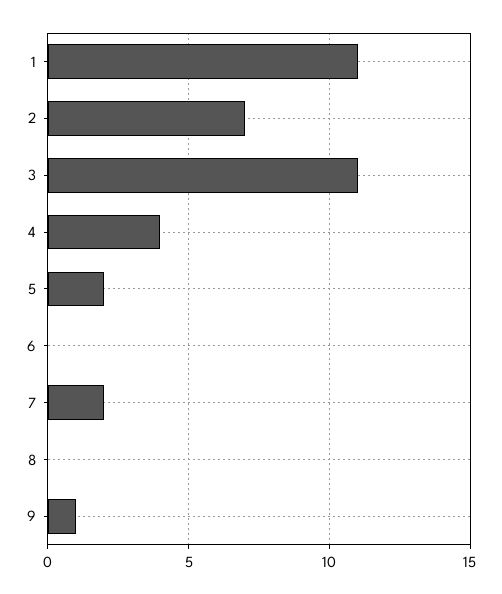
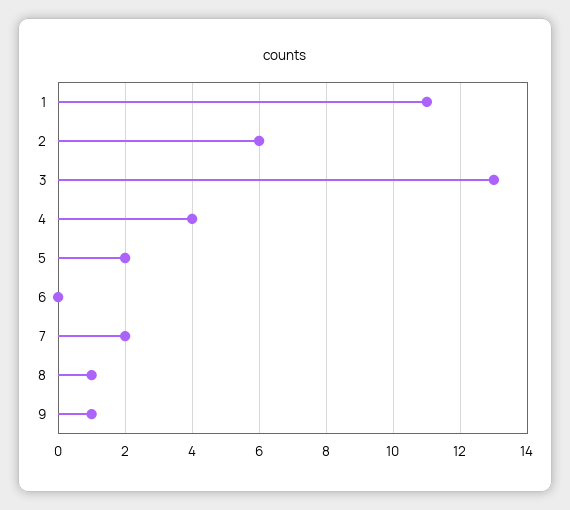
2: 7 -> 6
3: 11 -> 13
8: 0 -> 1

